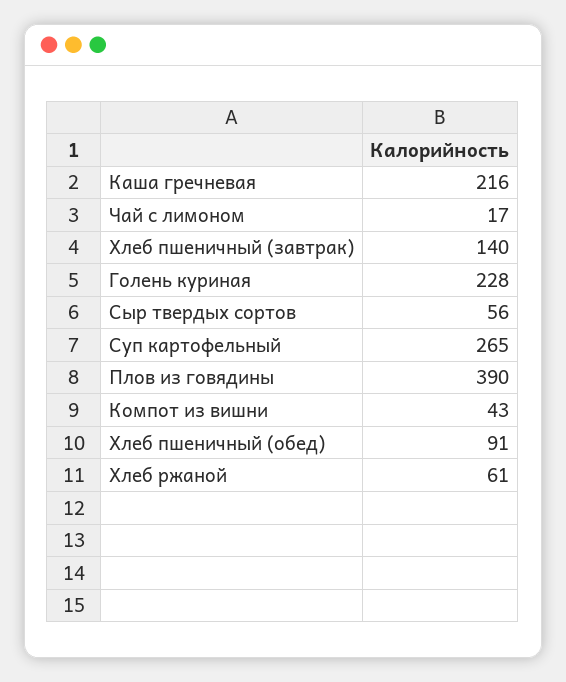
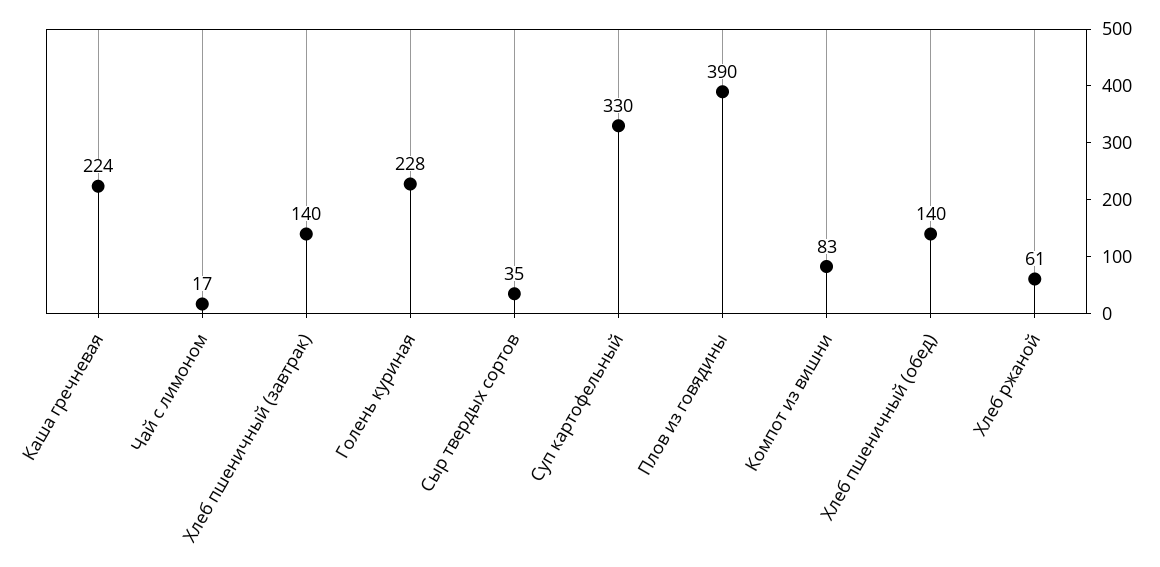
Каша гречневая: 216 -> 224
Сыр твердых сортов: 56 -> 35
Суп картофельный: 265 -> 330
Компот из вишни: 43 -> 83
Хлеб пшеничный (обед): 91 -> 140

